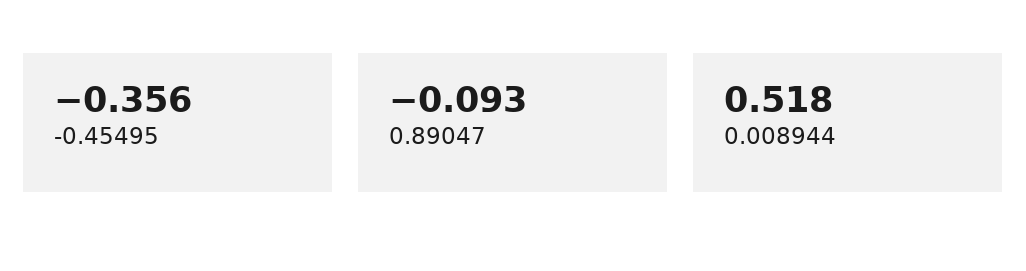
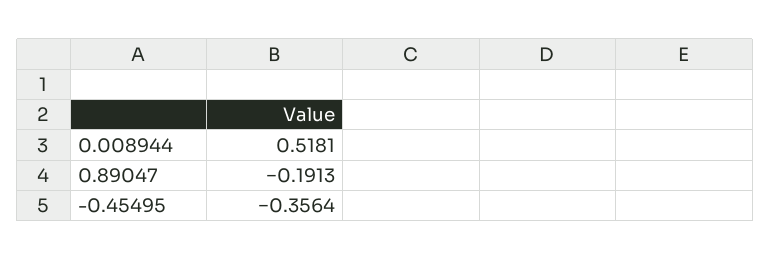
0.89047: -0.093 -> -0.1913

